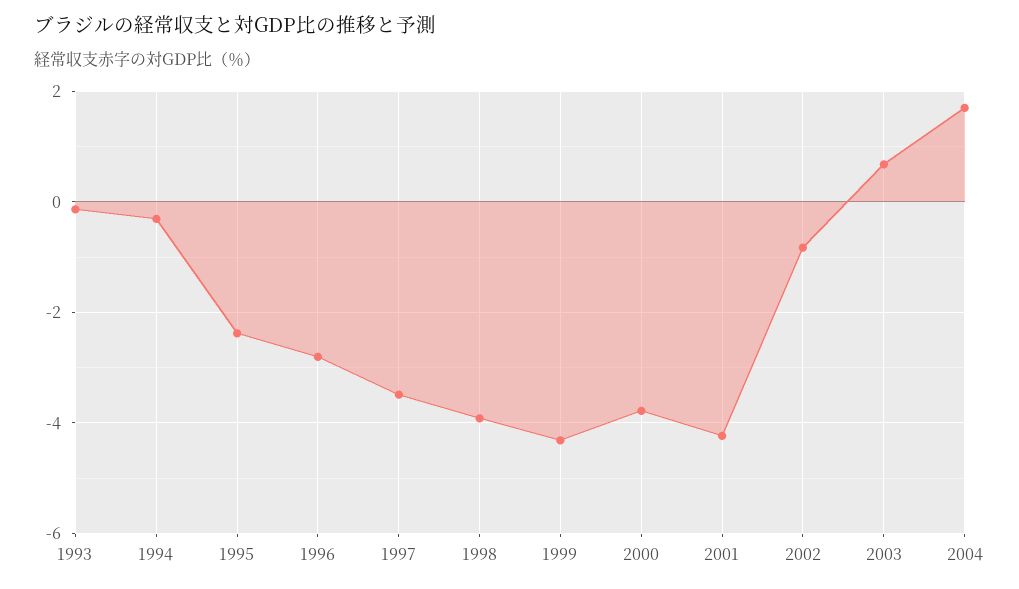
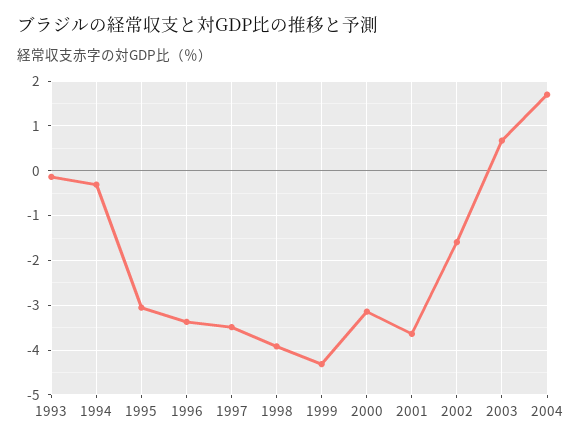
1995: -2.4 -> -3
1996: -2.8 -> -3.4
2000: -3.8 -> -3.2
2001: -4.2 -> -3.6
2002: -0.8 -> -1.6

